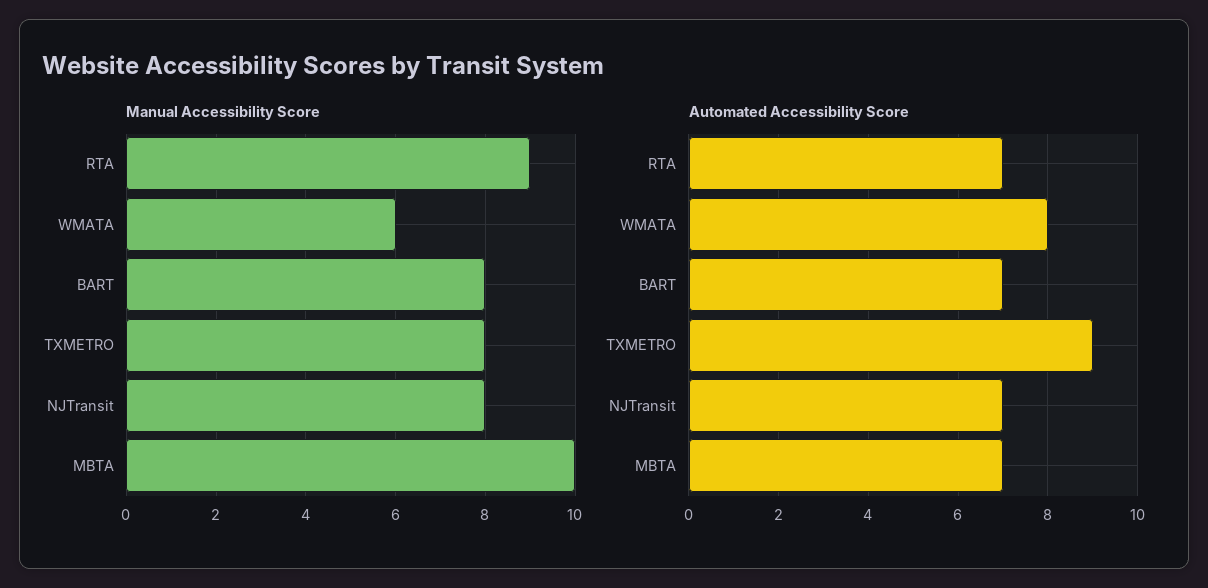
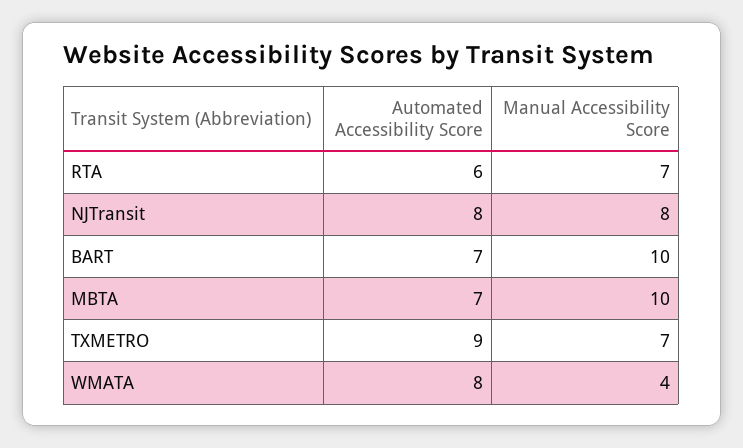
Manual Accessibility Score, RTA: 9 -> 7
Manual Accessibility Score, WMATA: 6 -> 4
Manual Accessibility Score, BART: 8 -> 10
Manual Accessibility Score, TXMETRO: 8 -> 7
Automated Accessibility Score, RTA: 7 -> 6
Automated Accessibility Score, NJTransit: 7 -> 8

